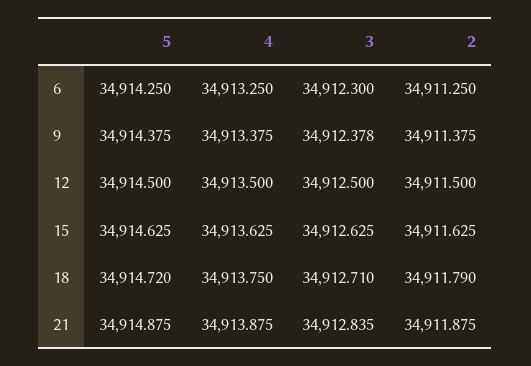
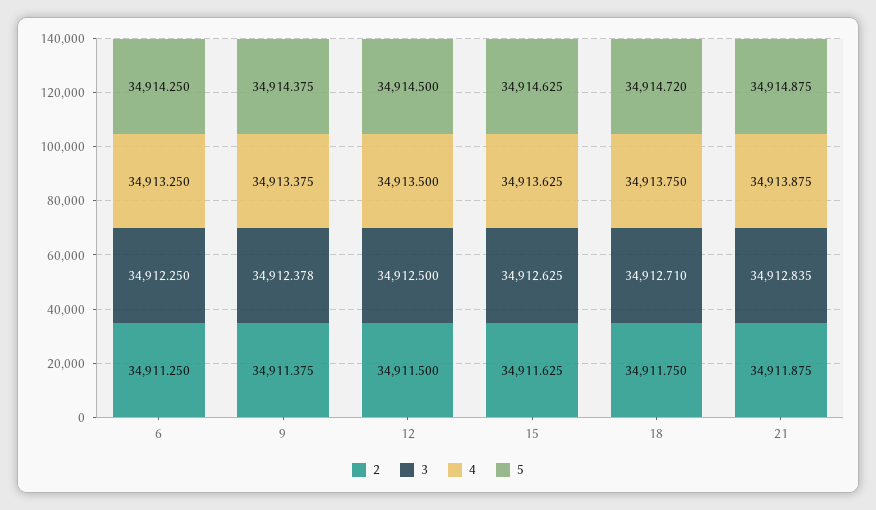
3, 6: 34912.3 -> 34912.25
2, 18: 34911.79 -> 34911.75

